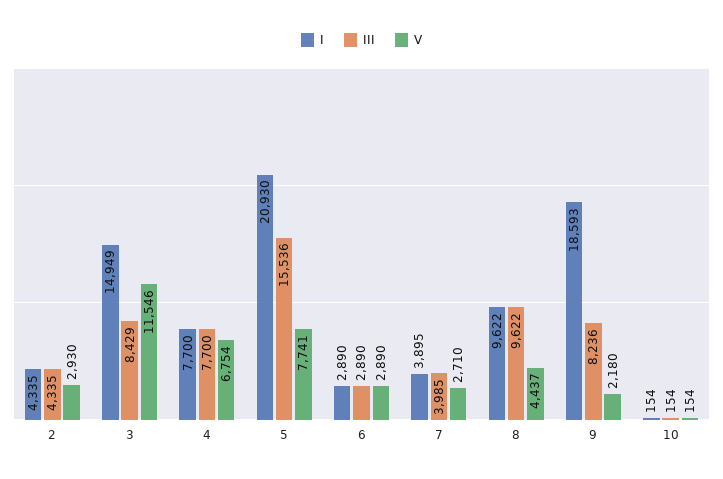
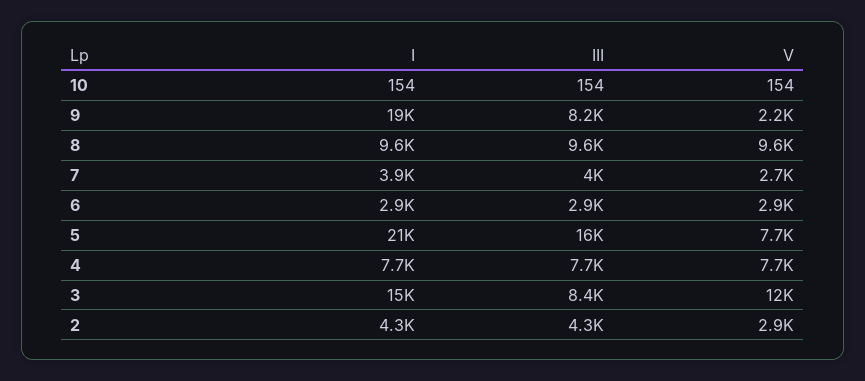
V, 4: 6754 -> 7700
V, 8: 4437 -> 9600

